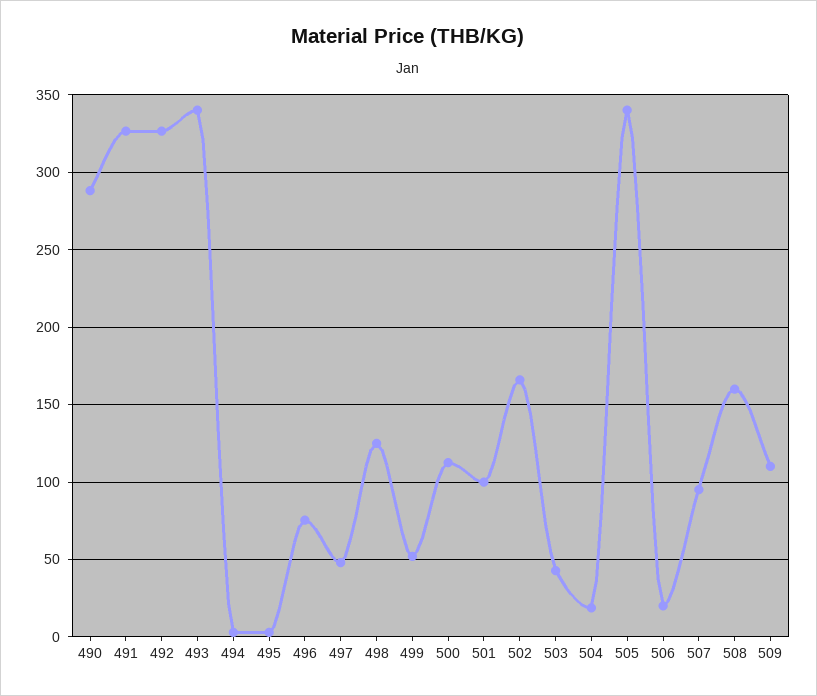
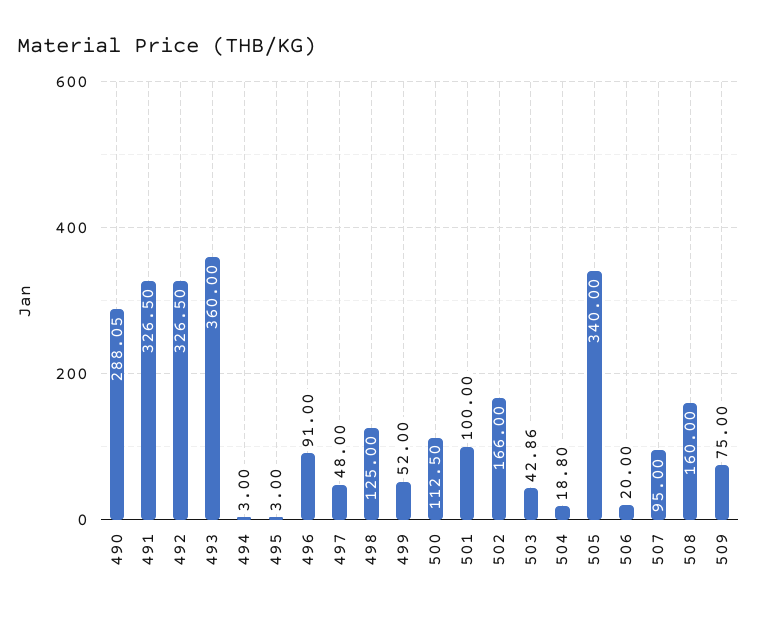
493: 340 -> 360
496: 75 -> 91
509: 110 -> 75

